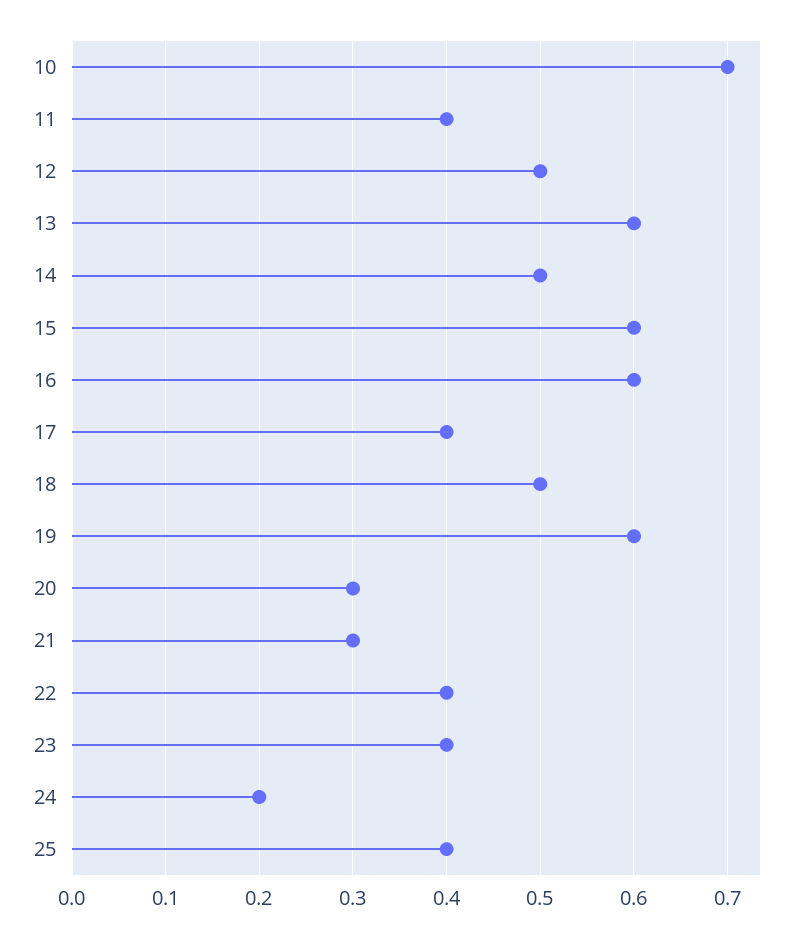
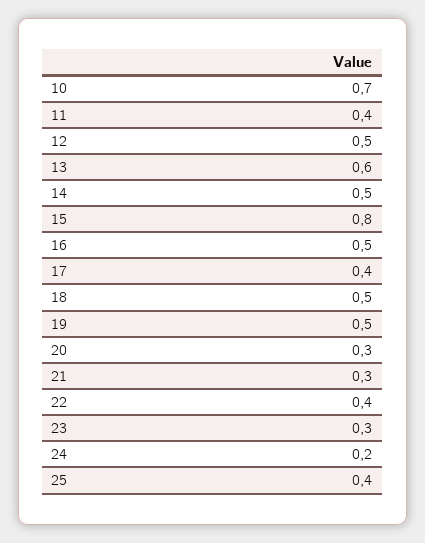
15: 0.6 -> 0.8
16: 0.6 -> 0.5
19: 0.6 -> 0.5
23: 0.4 -> 0.3

